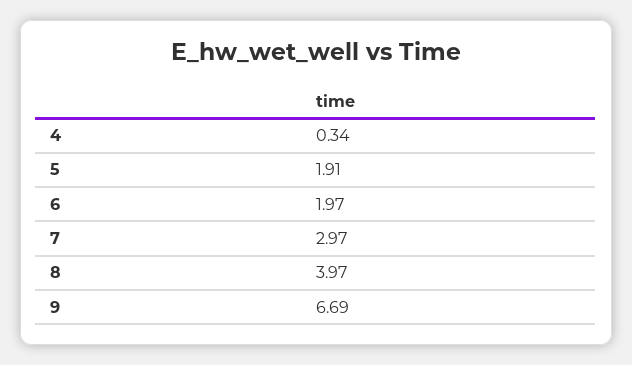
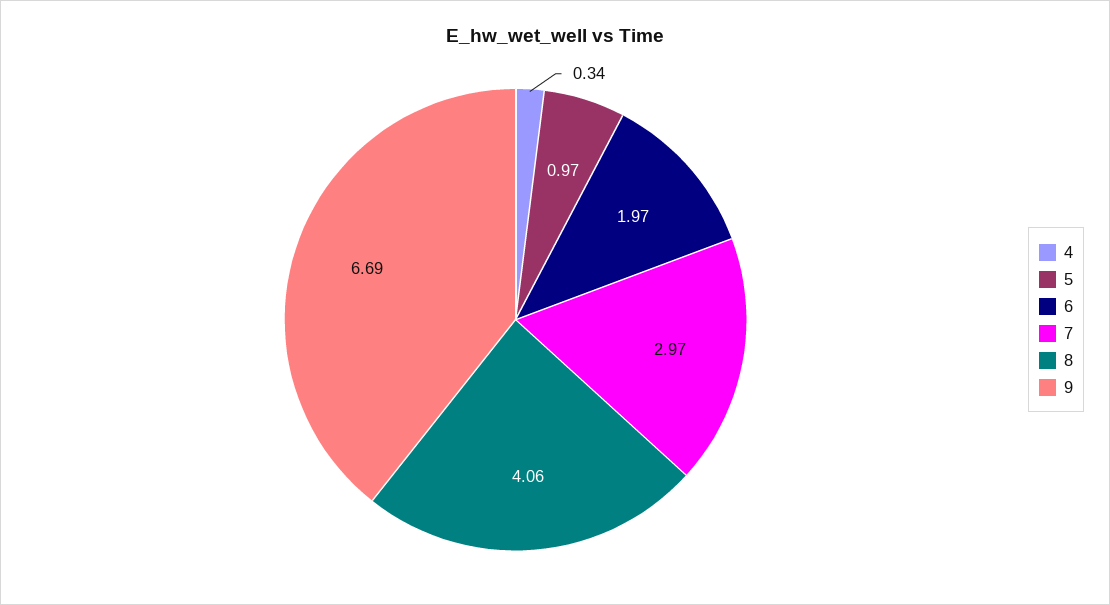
5: 1.91 -> 0.97
8: 3.97 -> 4.06

